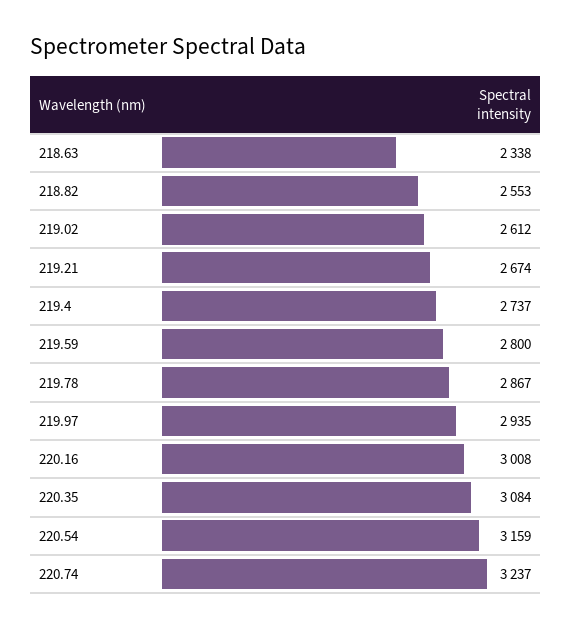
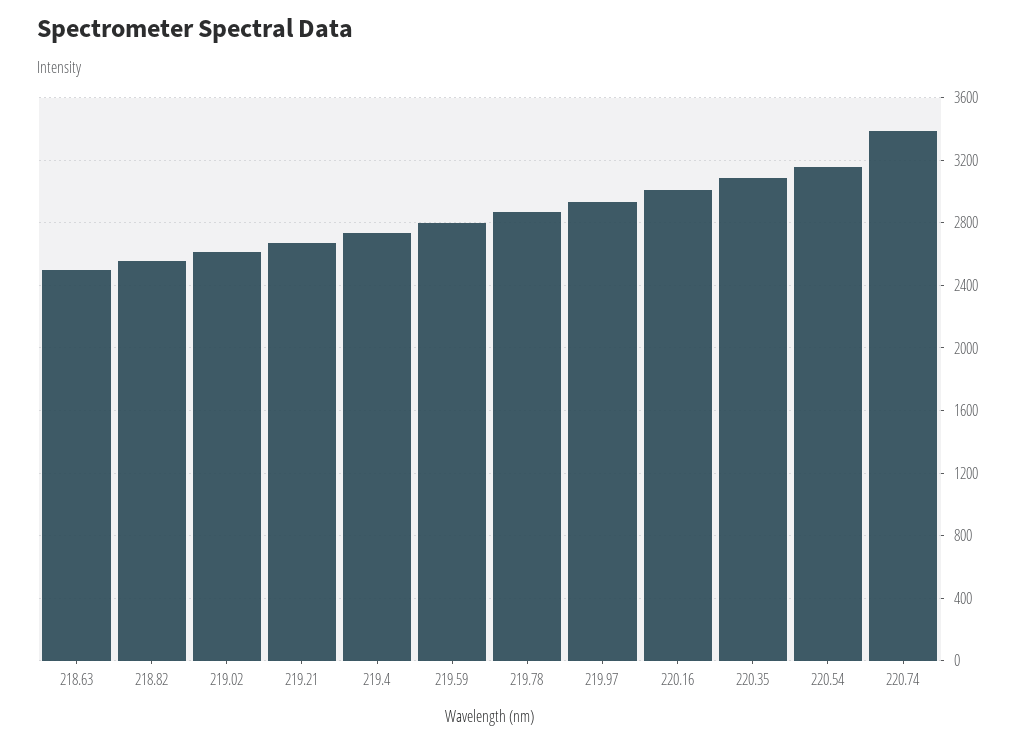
218.63: 2338 -> 2500
220.74: 3237 -> 3400

